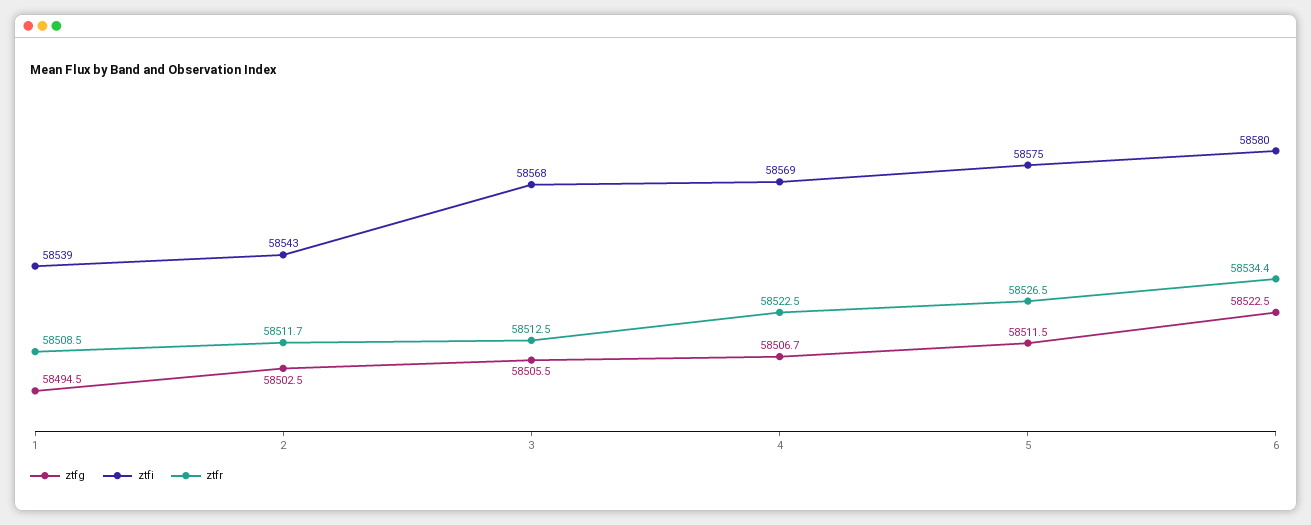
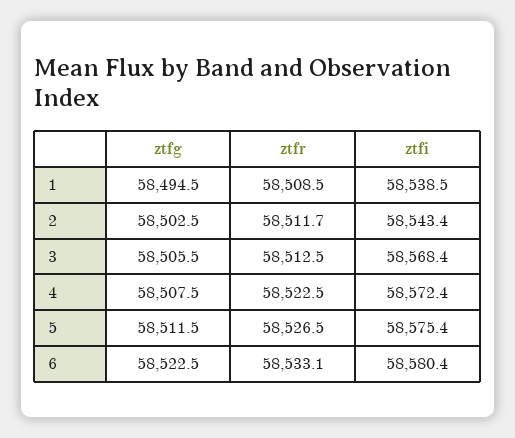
ztfg, 4: 58506.7 -> 58507.5
ztfi, 4: 58569 -> 58572.4
ztfr, 6: 58534.4 -> 58533.1

